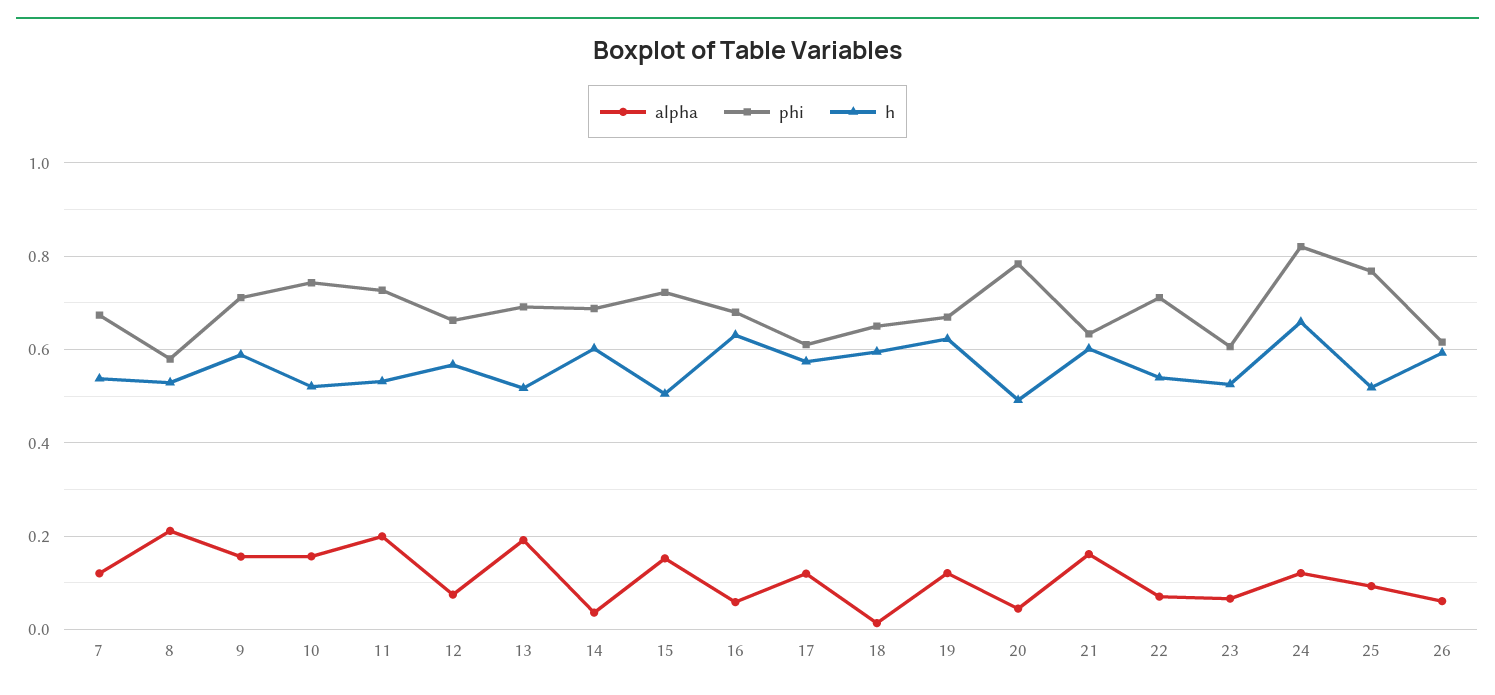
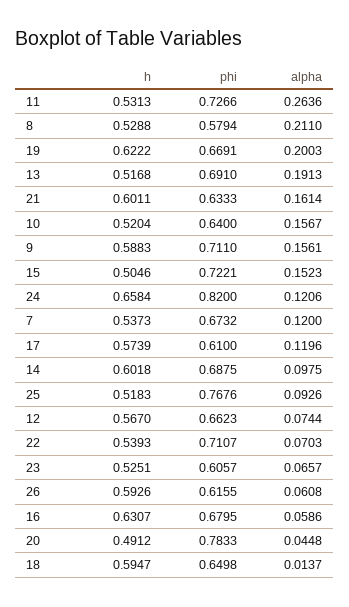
phi, 10: 0.74 -> 0.64
alpha, 11: 0.2 -> 0.2636
alpha, 14: 0.04 -> 0.0975
alpha, 19: 0.12 -> 0.2003

